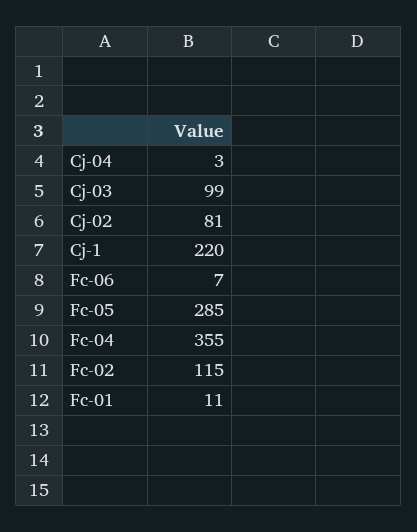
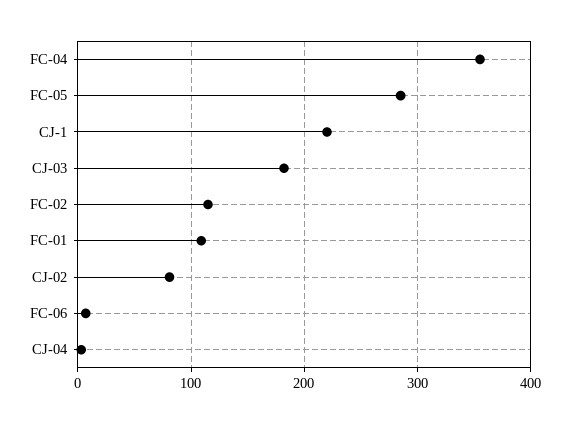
Cj-03: 99 -> 180
Fc-01: 11 -> 110

